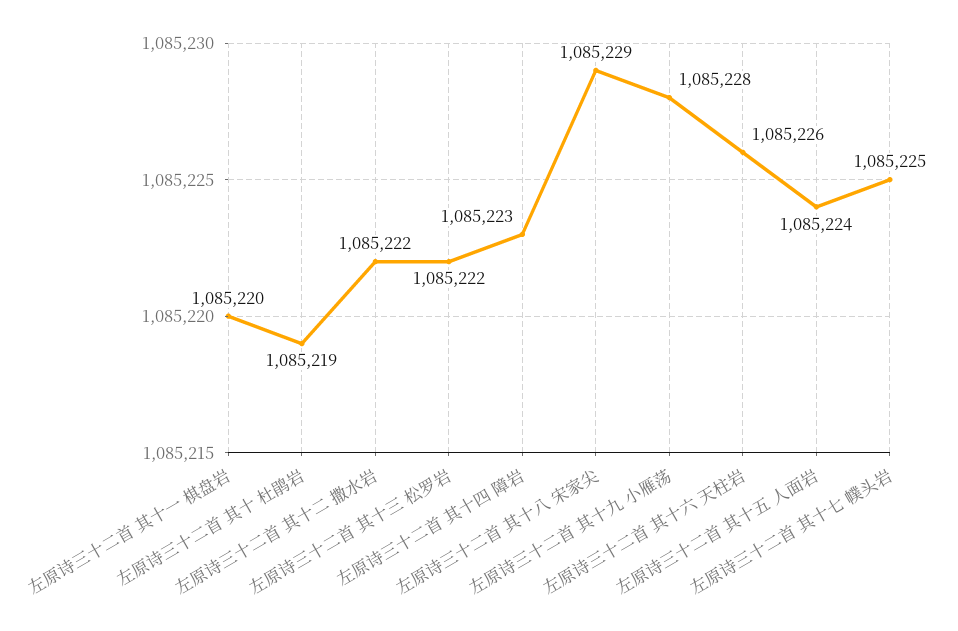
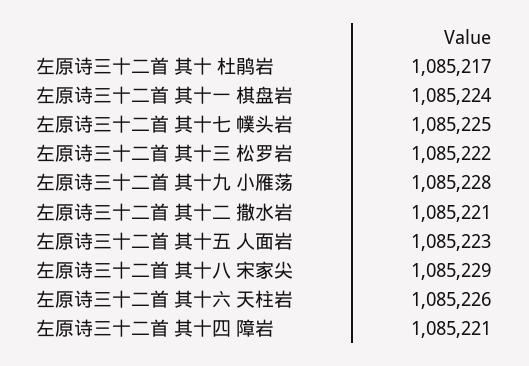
左原诗三十二首 其十一 棋盘岩: 1085220 -> 1085224
左原诗三十二首 其十 杜鹃岩: 1085219 -> 1085217
左原诗三十二首 其十二 撒水岩: 1085222 -> 1085221
左原诗三十二首 其十四 障岩: 1085223 -> 1085221
左原诗三十二首 其十五 人面岩: 1085224 -> 1085223

